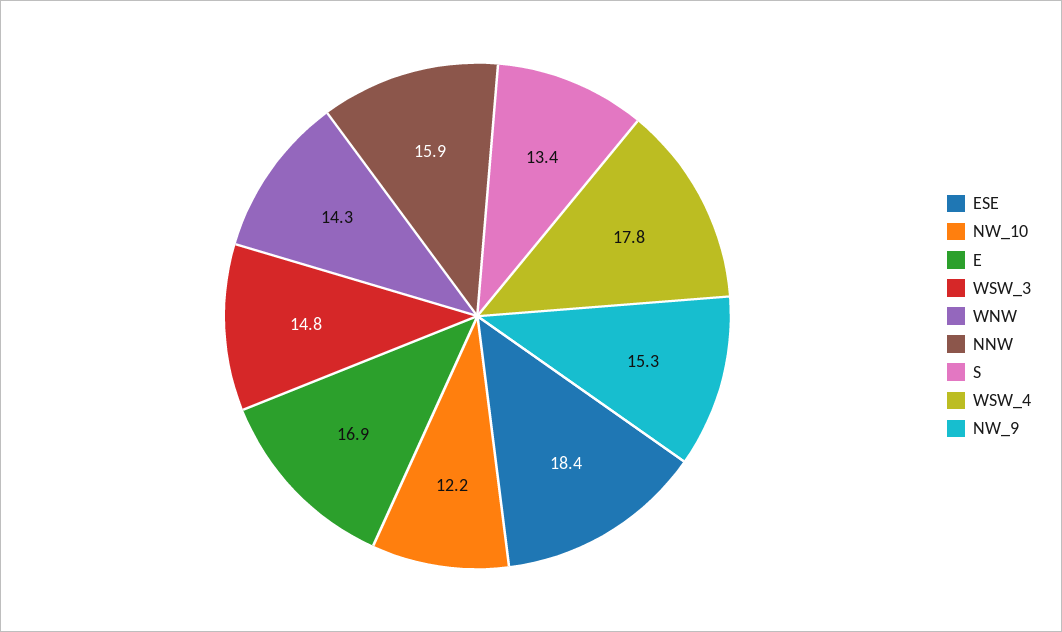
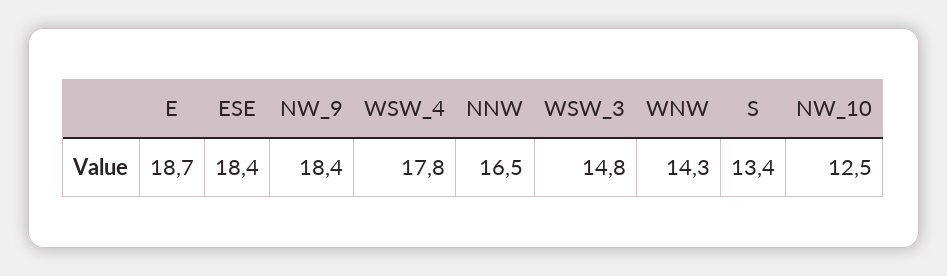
NW_10: 12.2 -> 12.5
E: 16.9 -> 18.7
NNW: 15.9 -> 16.5
NW_9: 15.3 -> 18.4

